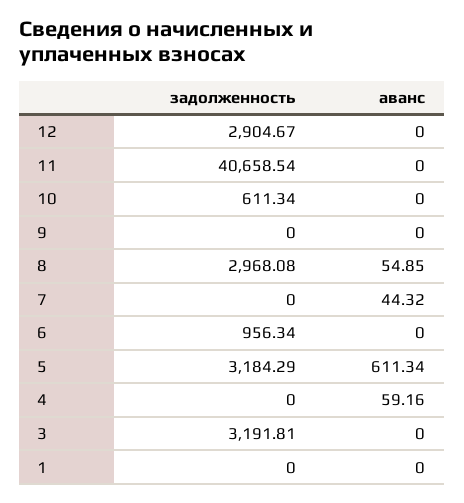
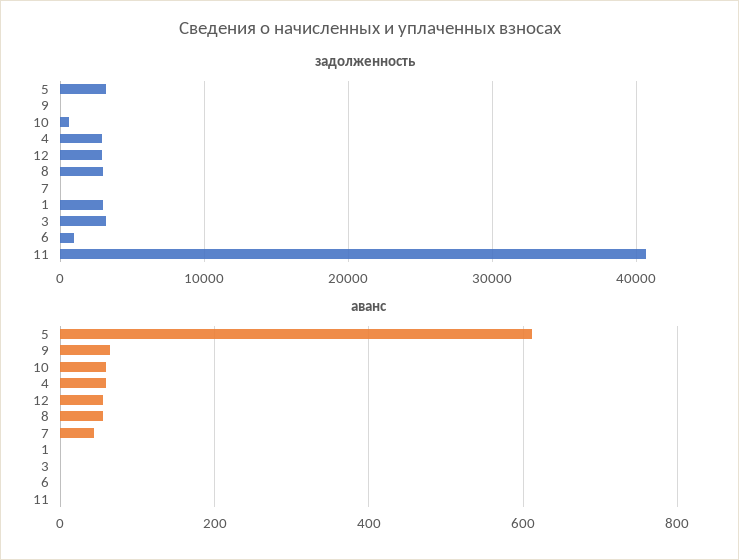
аванс, 12: 0 -> 60
аванс, 10: 0 -> 60
аванс, 9: 0 -> 60
задолженность, 4: 0 -> 3000
задолженность, 1: 0 -> 3000

